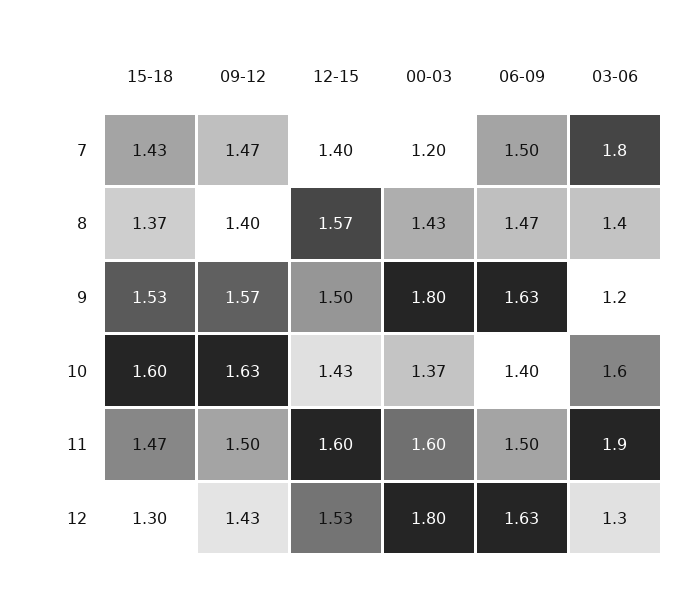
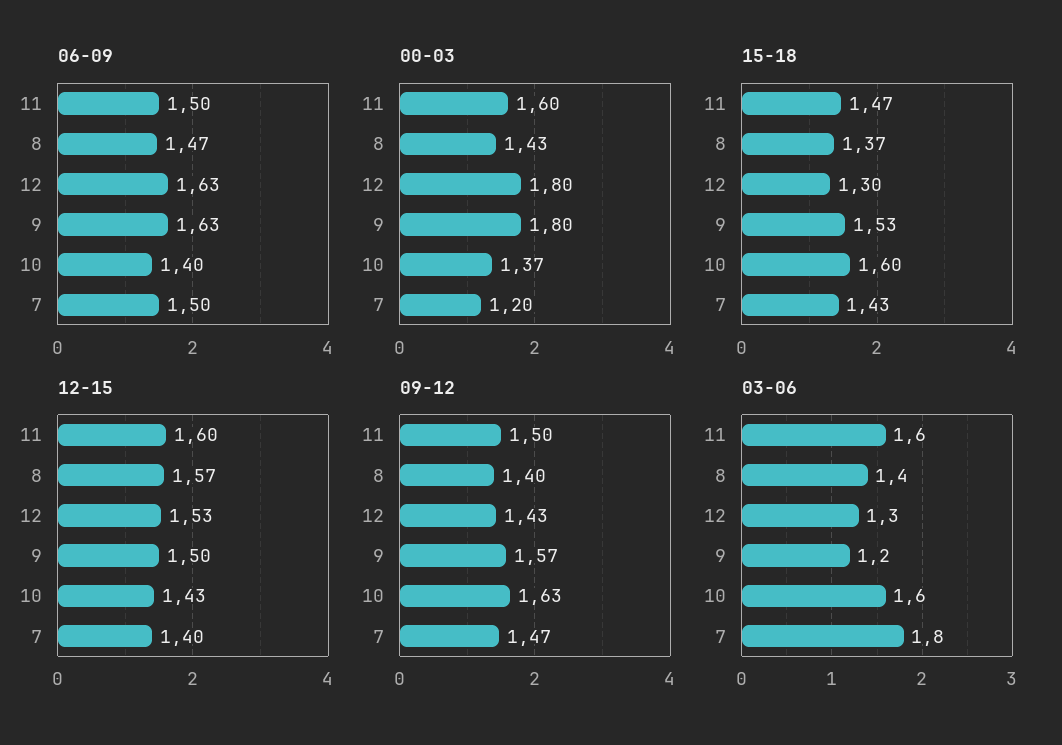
03-06, 11: 1.9 -> 1.6

